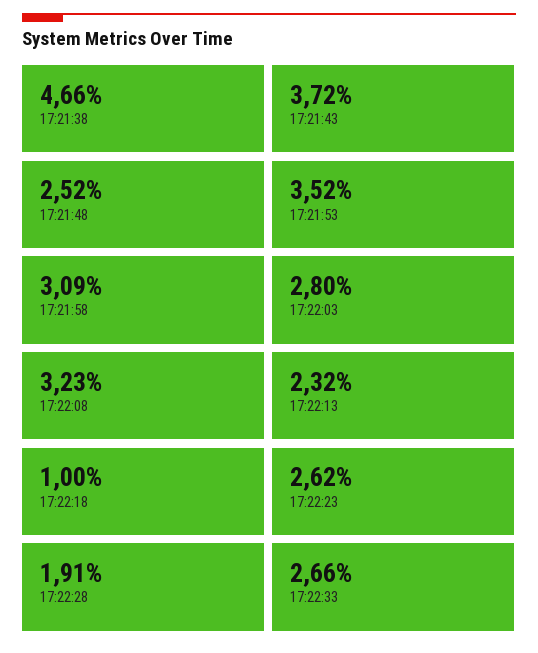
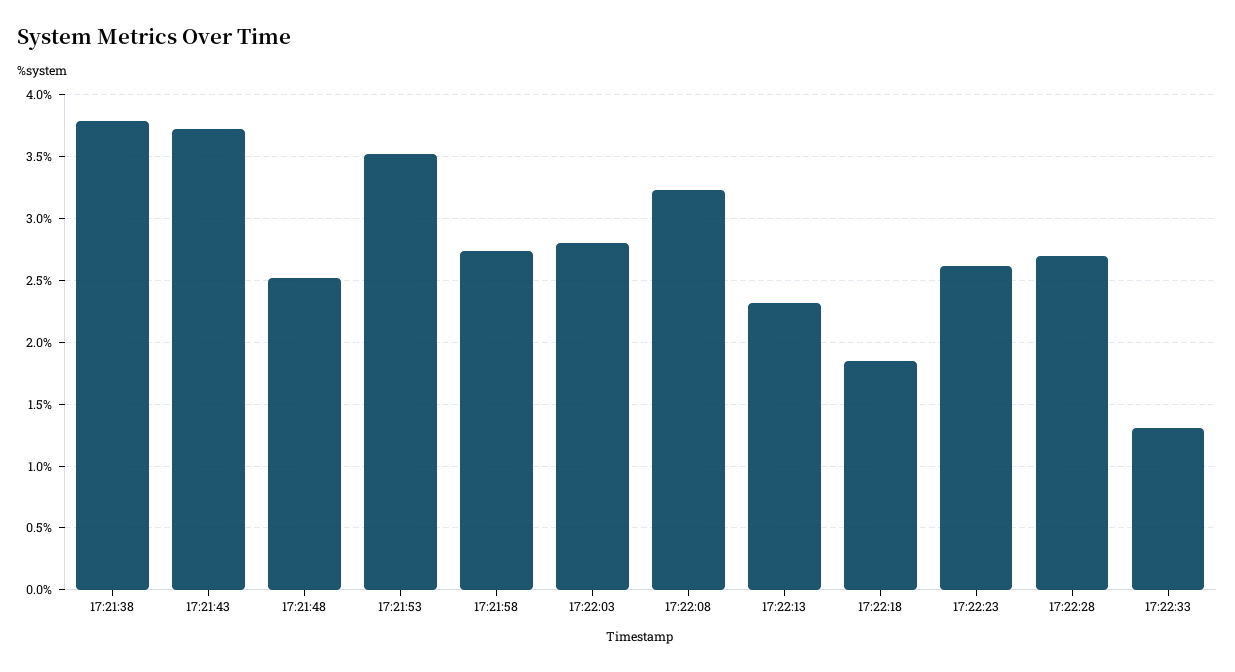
17:21:38: 4.66 -> 3.8
17:21:58: 3.09 -> 2.75
17:22:18: 1 -> 1.85
17:22:28: 1.91 -> 2.7
17:22:33: 2.66 -> 1.3

